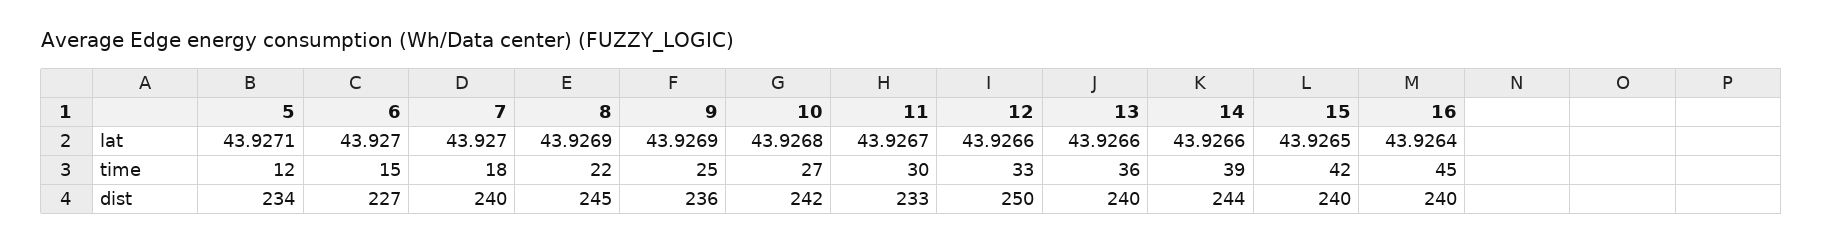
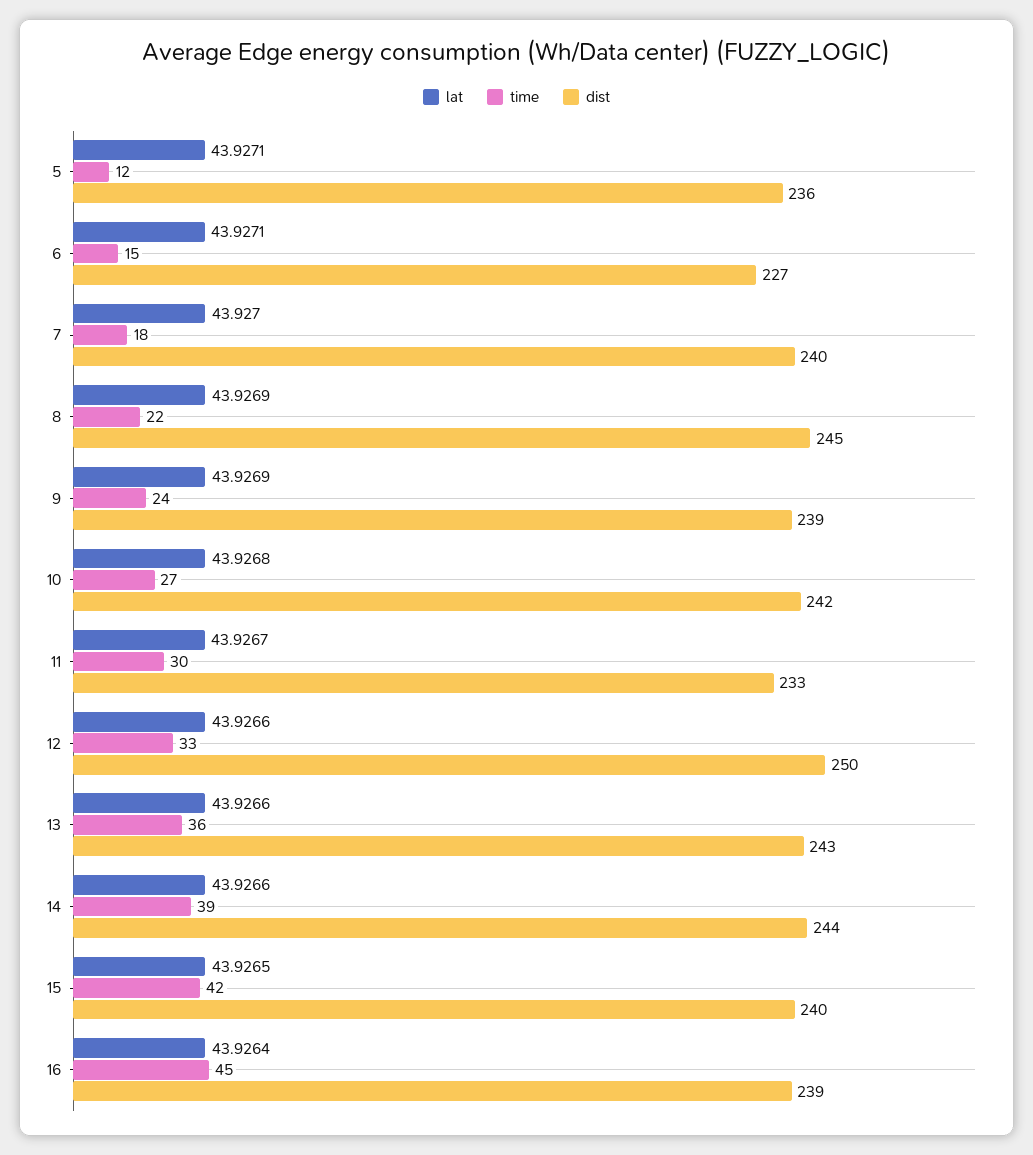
lat, 6: 43.927 -> 43.9271
time, 9: 25 -> 24
dist, 5: 234 -> 236
dist, 9: 236 -> 239
dist, 13: 240 -> 243
dist, 16: 240 -> 239

